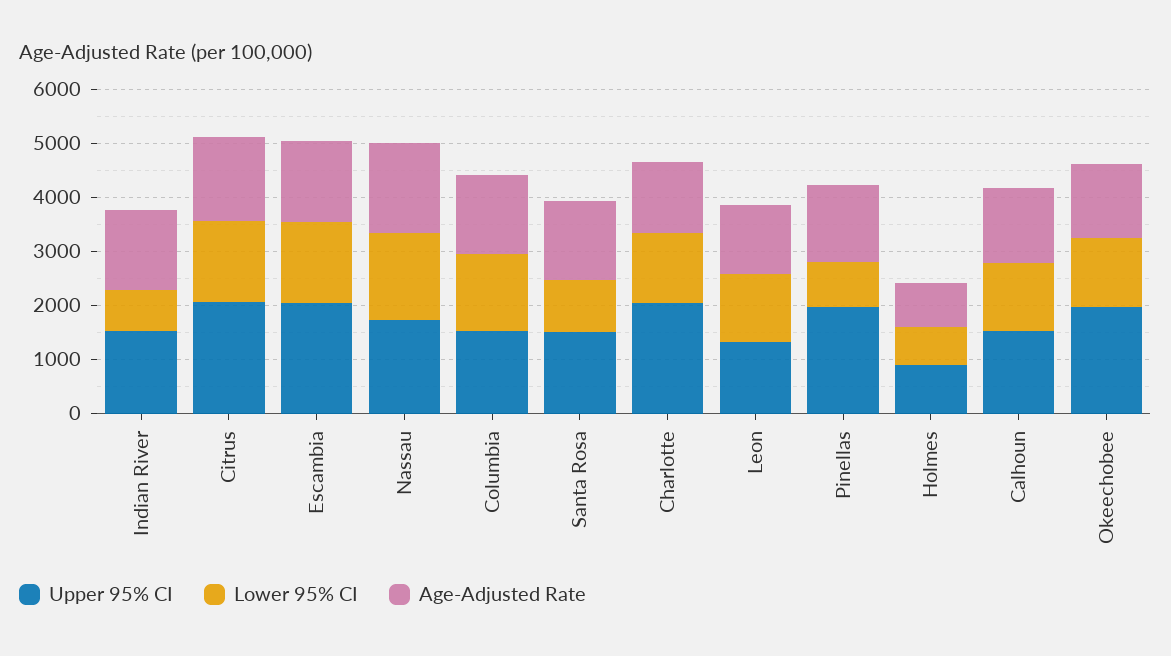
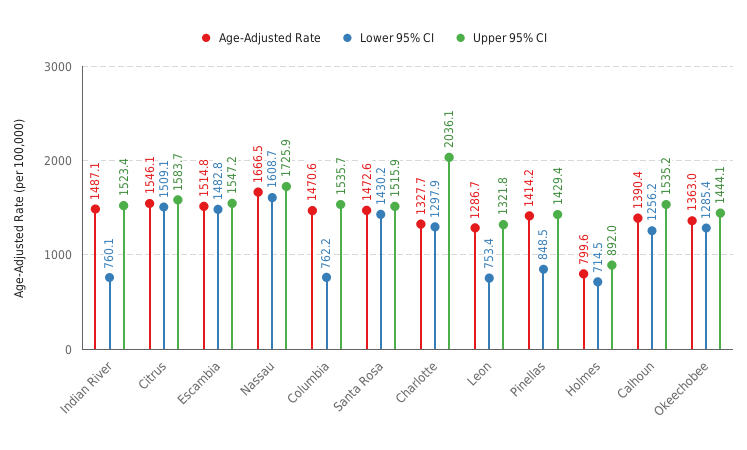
Upper 95% CI, Citrus: 2000 -> 1583.7
Upper 95% CI, Escambia: 2000 -> 1547.2
Lower 95% CI, Columbia: 1400 -> 762.2
Lower 95% CI, Santa Rosa: 1000 -> 1430.2
Lower 95% CI, Leon: 1200 -> 753.4
Upper 95% CI, Pinellas: 2000 -> 1429.4
Upper 95% CI, Okeechobee: 2000 -> 1444.1

